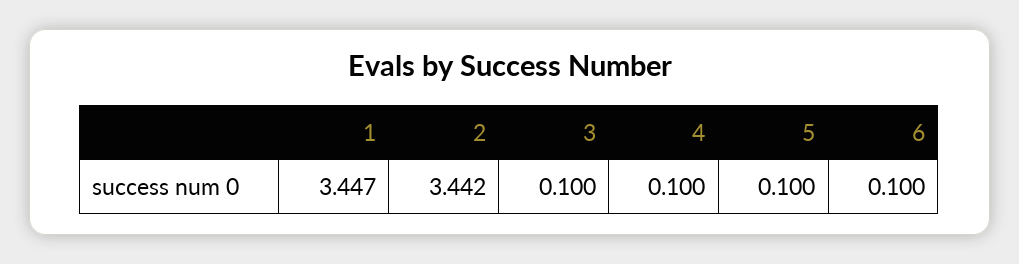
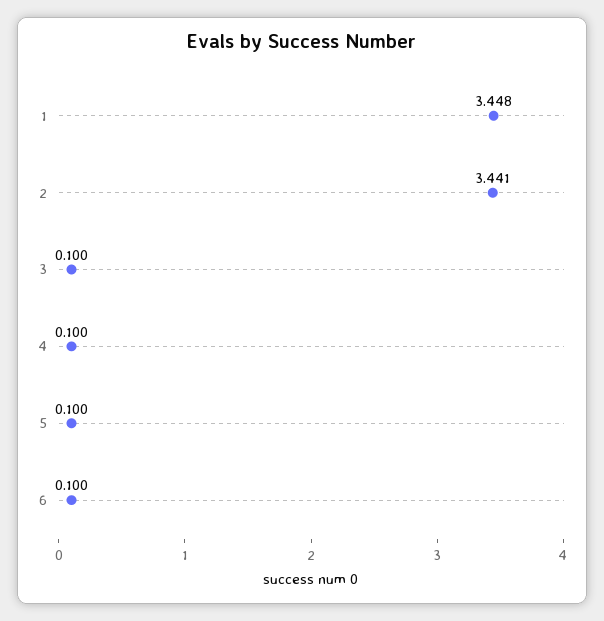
1: 3.447 -> 3.448
2: 3.442 -> 3.441

